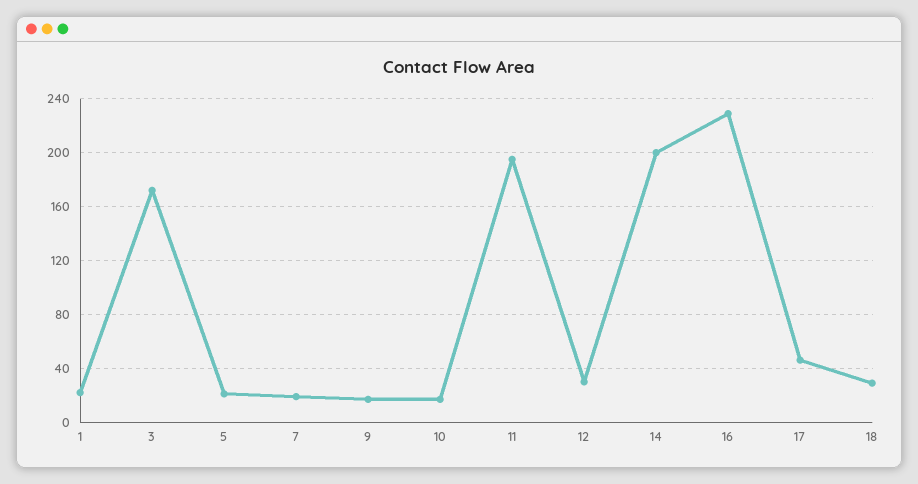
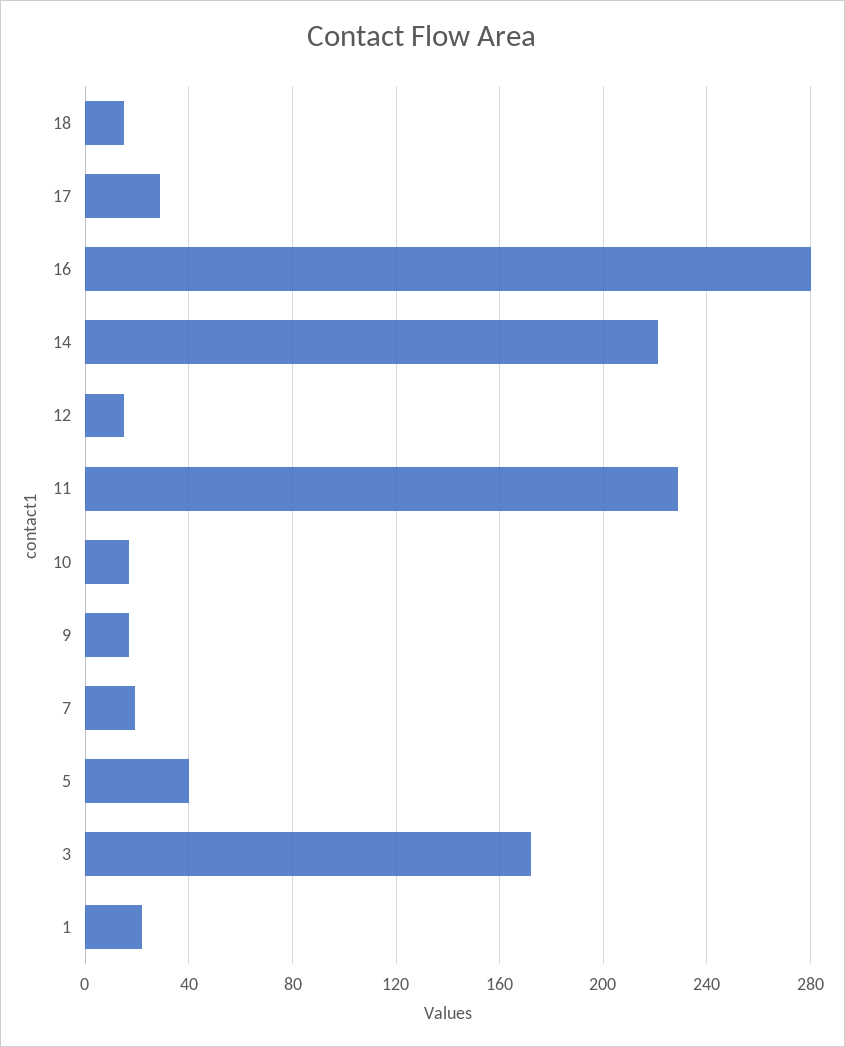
5: 20 -> 40
11: 195 -> 230
12: 30 -> 15
14: 200 -> 220
16: 230 -> 280
17: 45 -> 30
18: 30 -> 15

